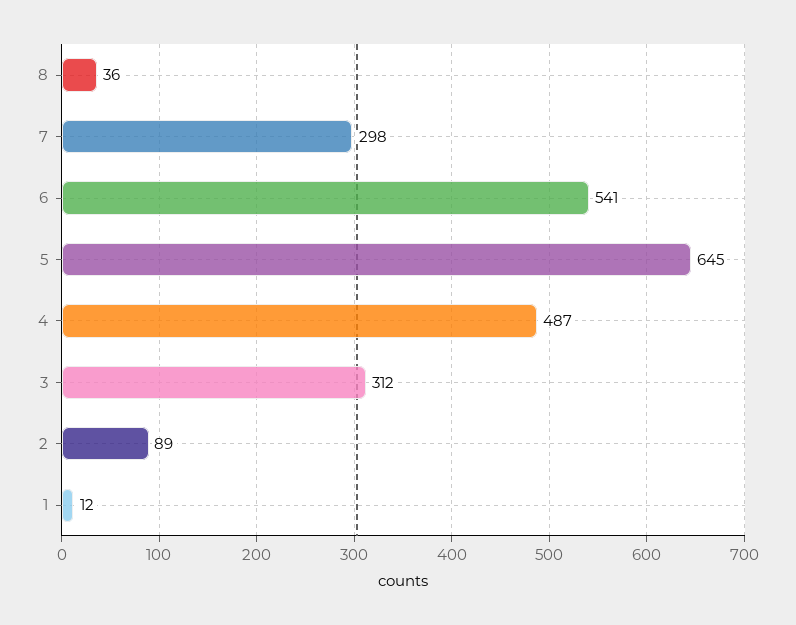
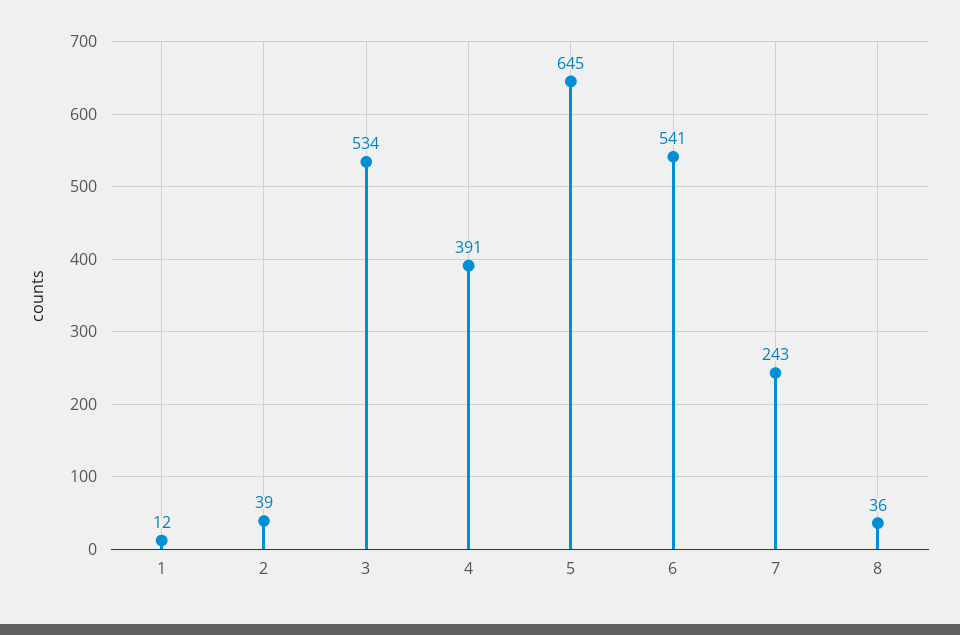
7: 298 -> 243
4: 487 -> 391
3: 312 -> 534
2: 89 -> 39

